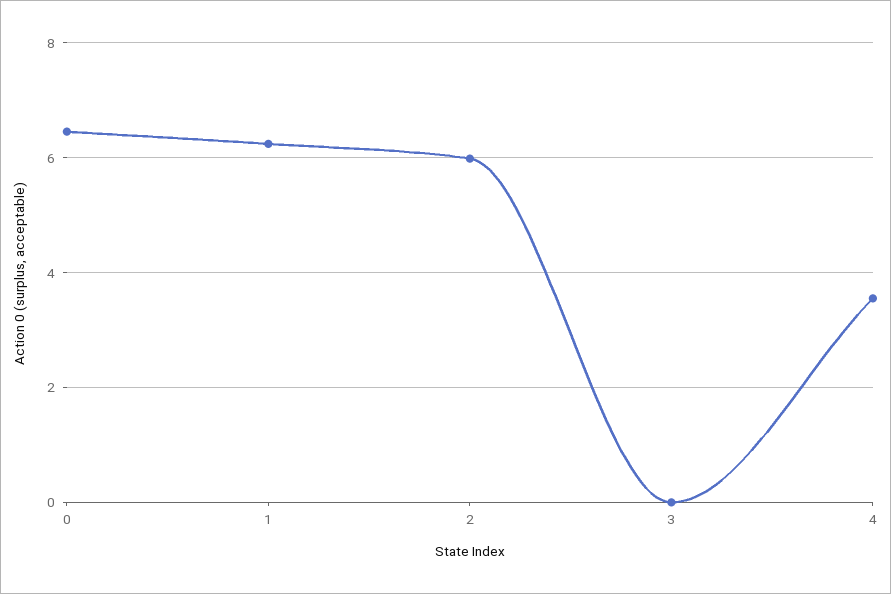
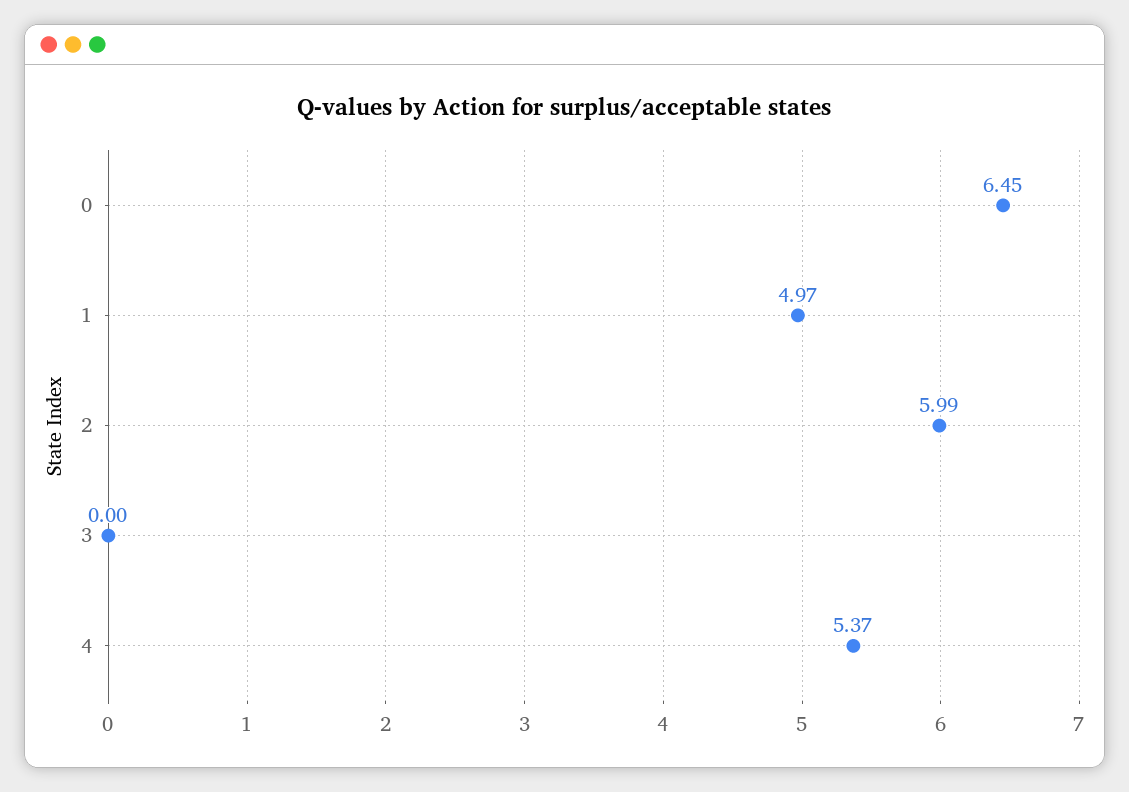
1: 6.2 -> 4.97
4: 3.6 -> 5.37

